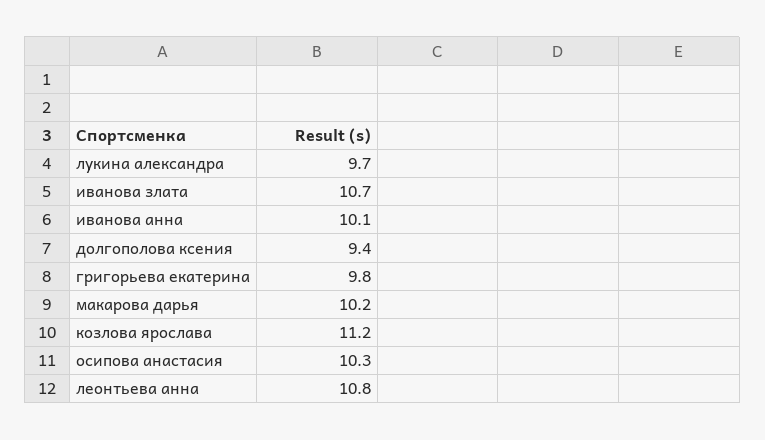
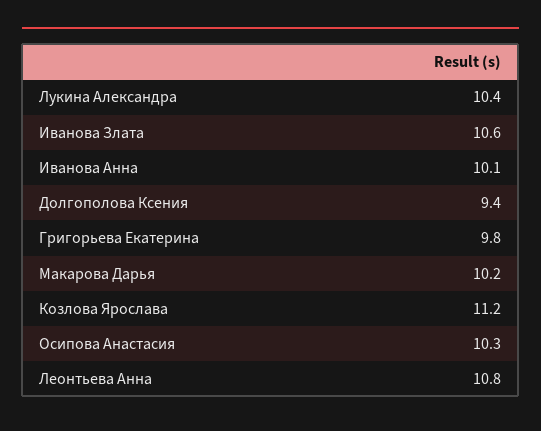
лукина александра: 9.7 -> 10.4
иванова злата: 10.7 -> 10.6

